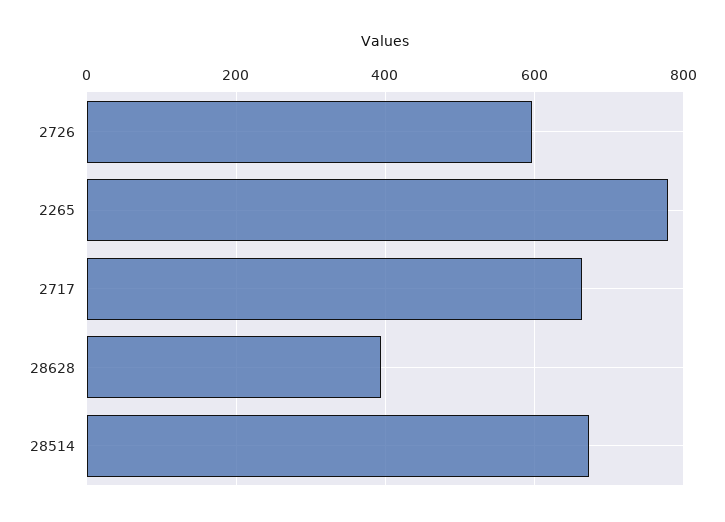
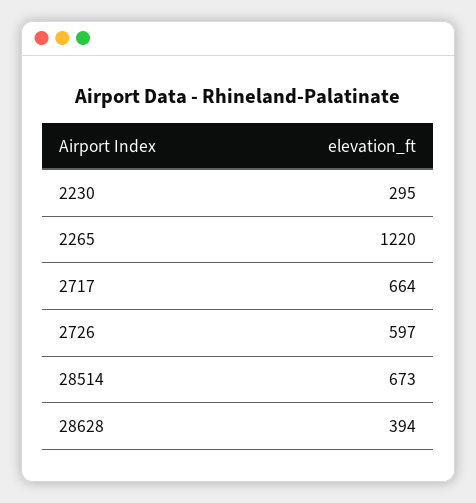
2265: 780 -> 1220
2230: none -> 295

